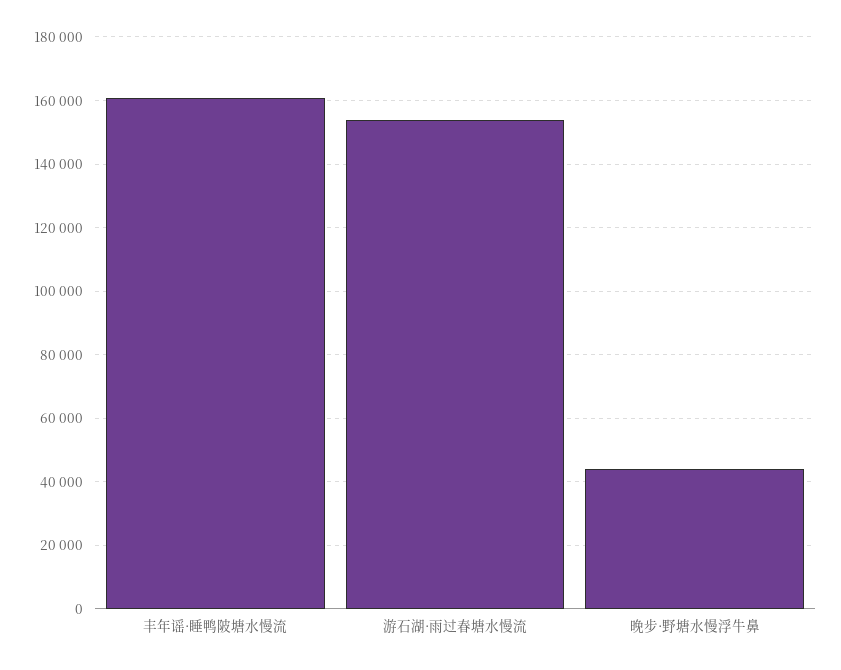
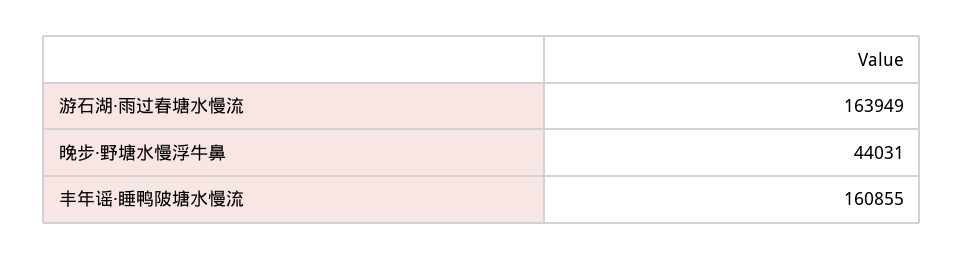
游石湖·雨过春塘水慢流: 154000 -> 163949

